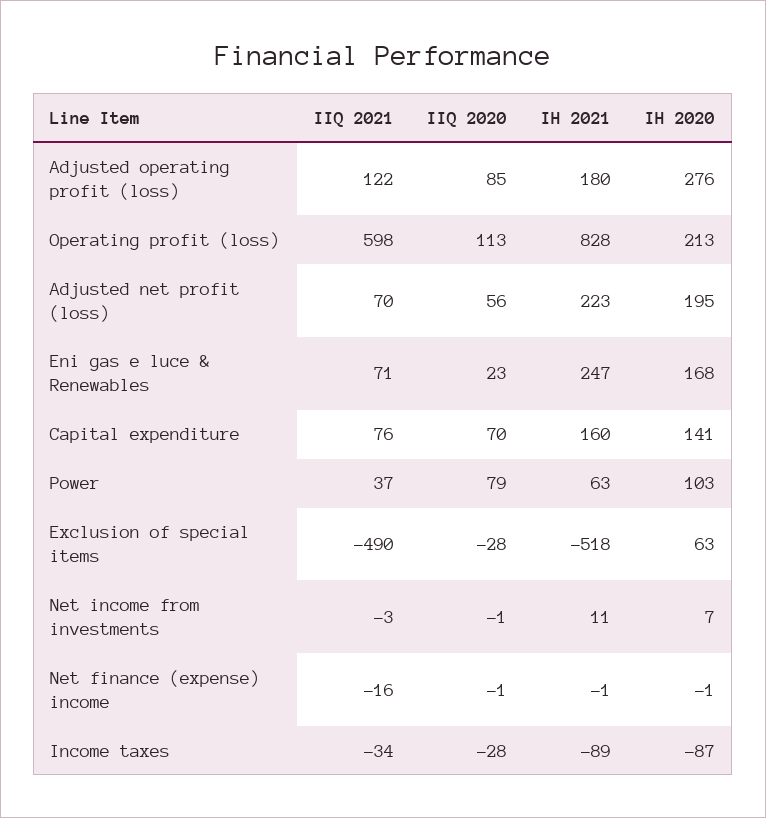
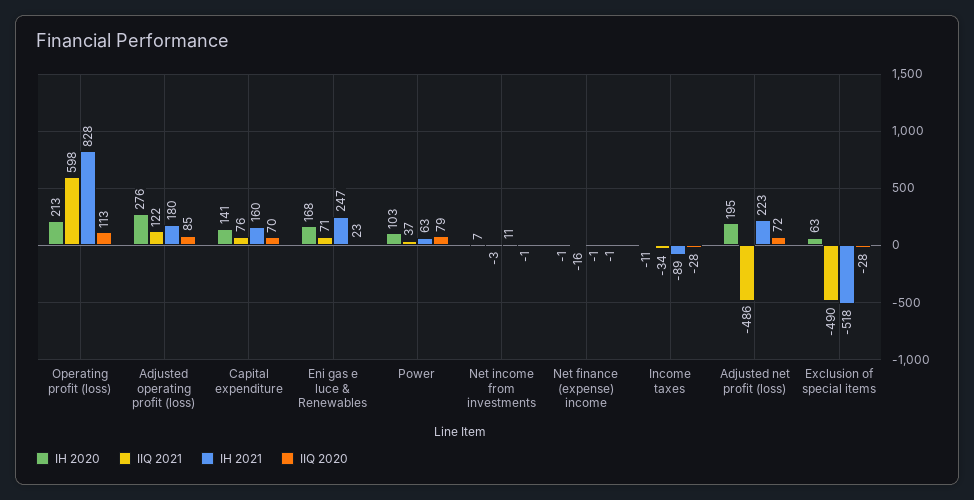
IIQ 2021, Adjusted net profit (loss): 70 -> -486
IIQ 2020, Adjusted net profit (loss): 56 -> 72
IH 2020, Income taxes: -87 -> -11

